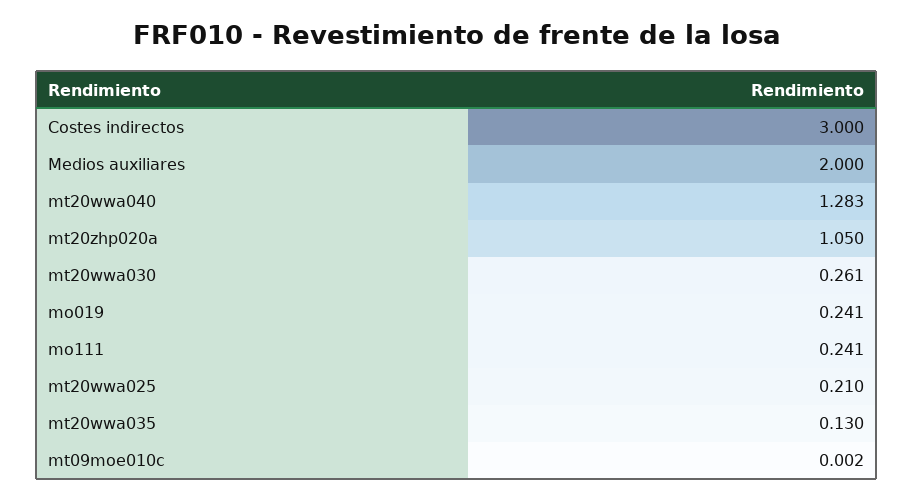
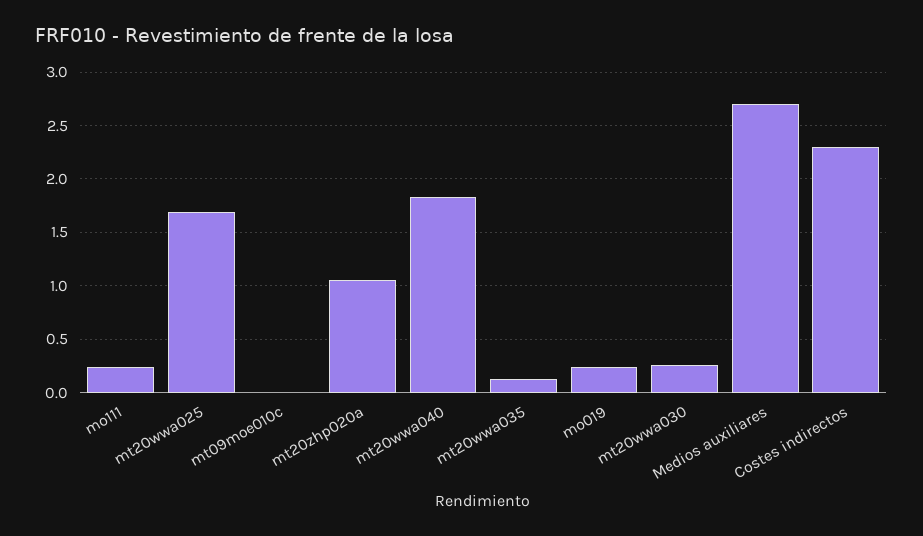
Costes indirectos: 3 -> 2.3
Medios auxiliares: 2 -> 2.7
mt20wwa040: 1.283 -> 1.8
mt20wwa025: 0.21 -> 1.7

